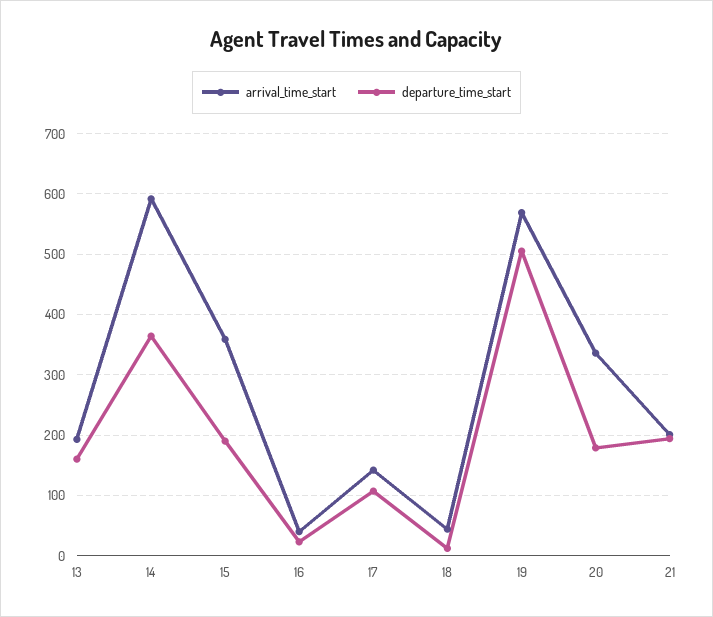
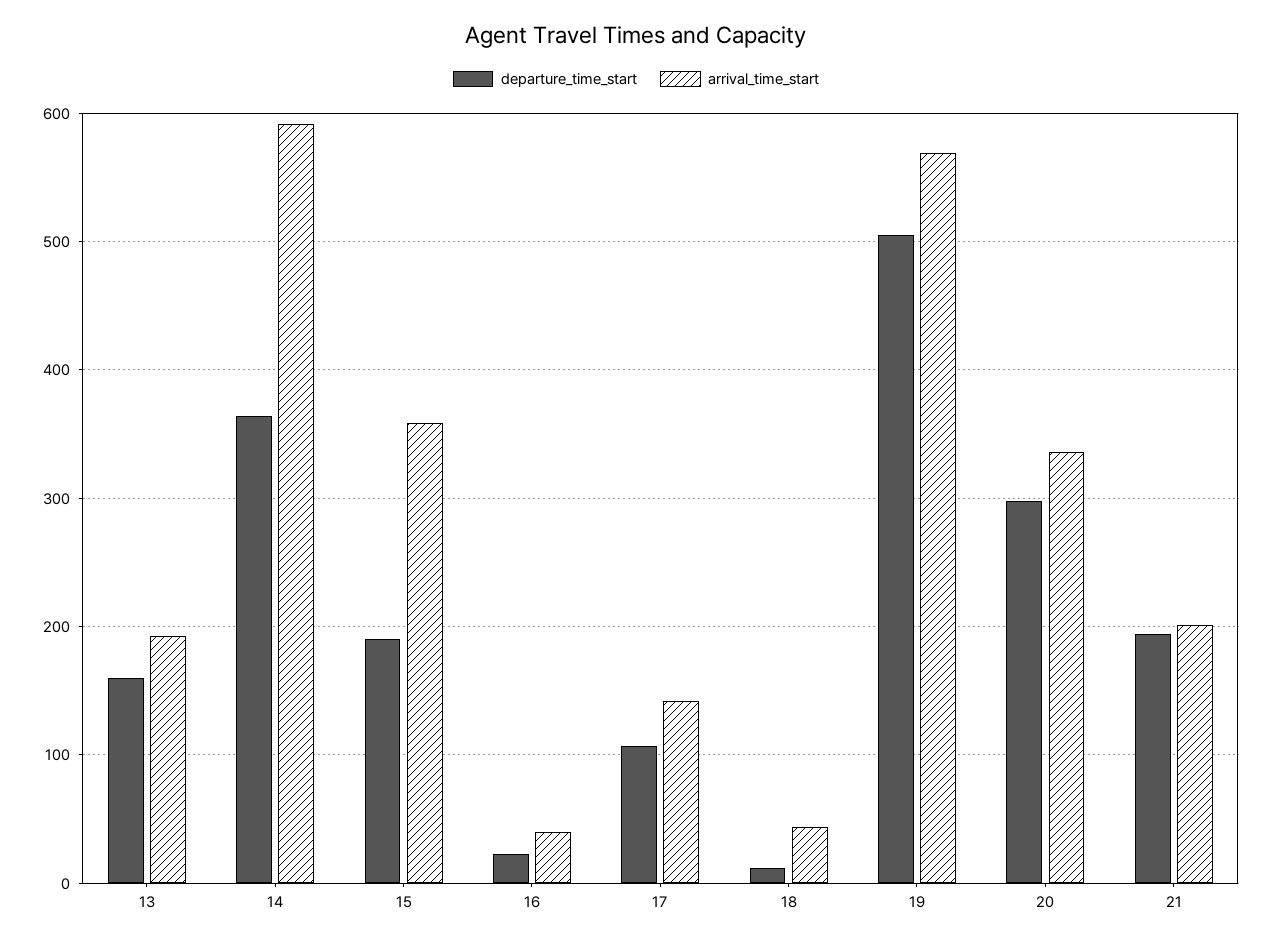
departure_time_start, 20: 180 -> 300

